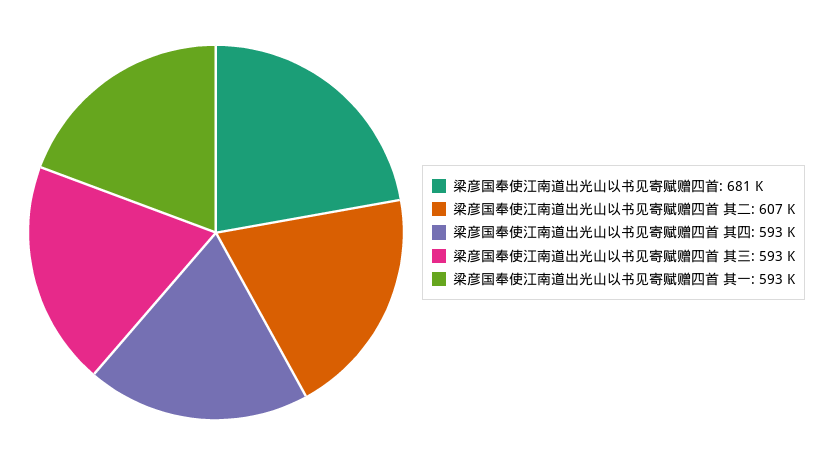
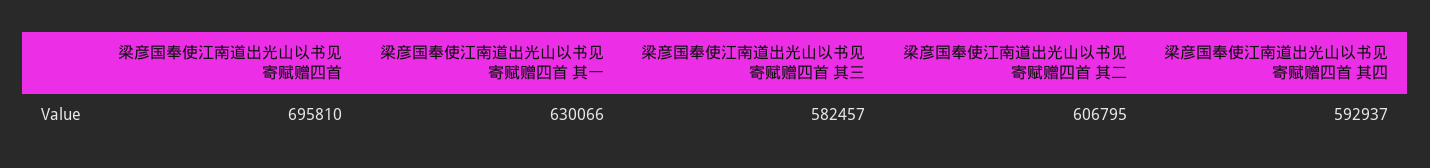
梁彦国奉使江南道出光山以书见寄赋赠四首: 681000 -> 695810
梁彦国奉使江南道出光山以书见寄赋赠四首 其三: 593000 -> 582457
梁彦国奉使江南道出光山以书见寄赋赠四首 其一: 593000 -> 630066

